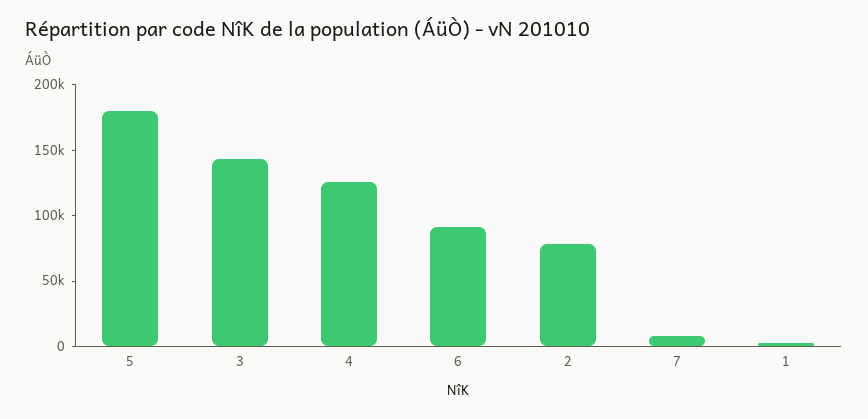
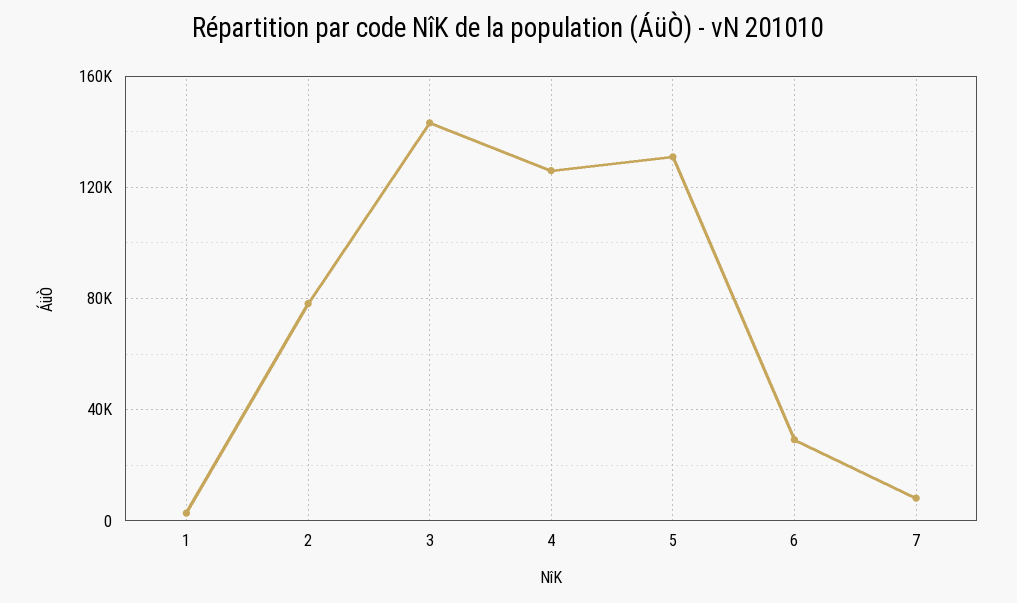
5: 180000 -> 130000
6: 90000 -> 30000

